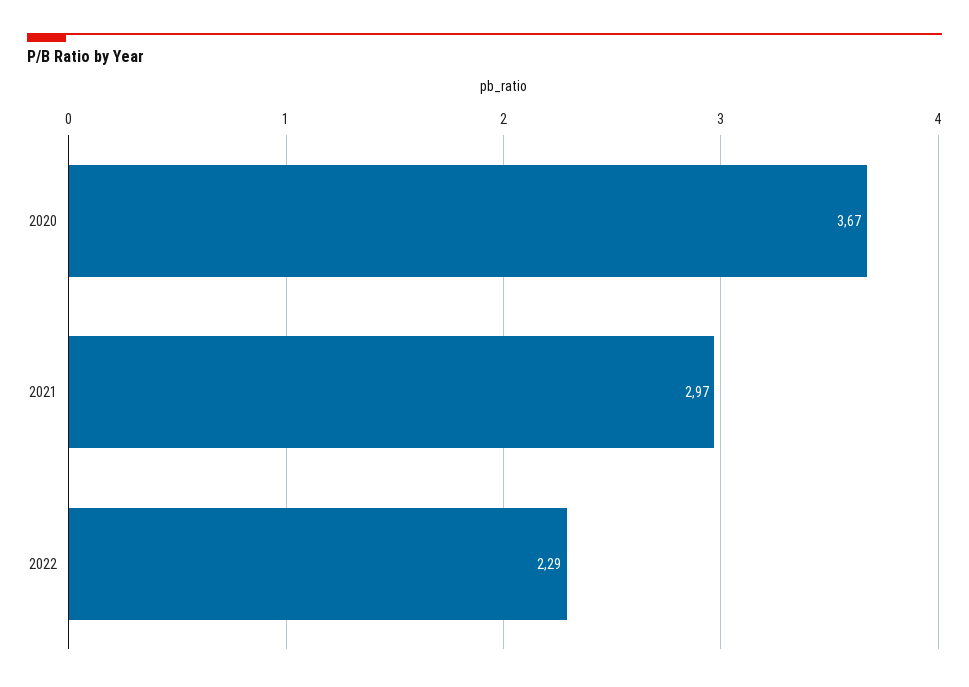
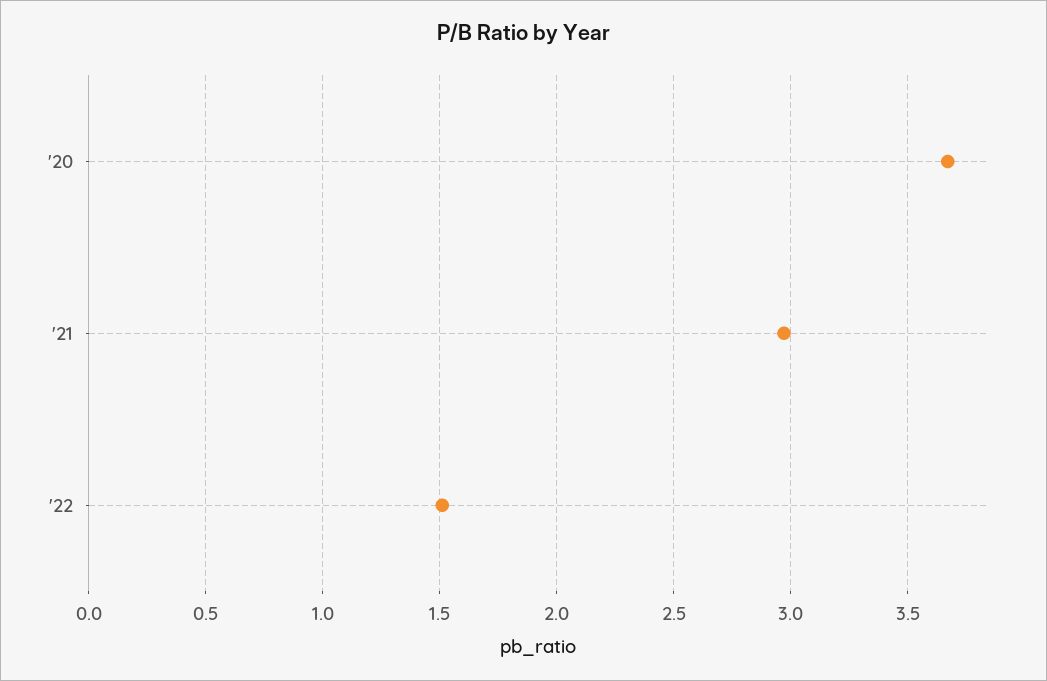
2022: 2.29 -> 1.5

